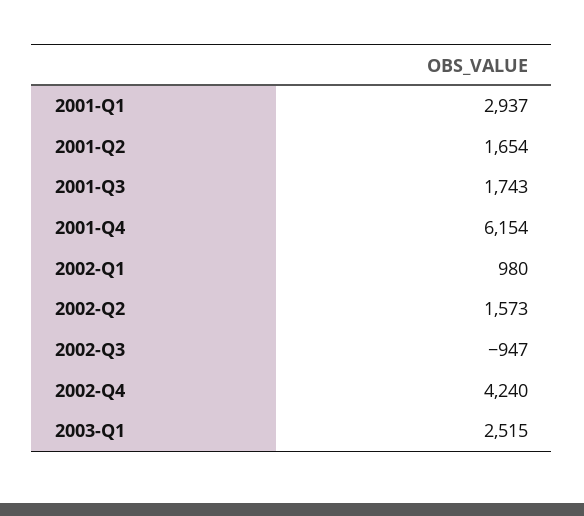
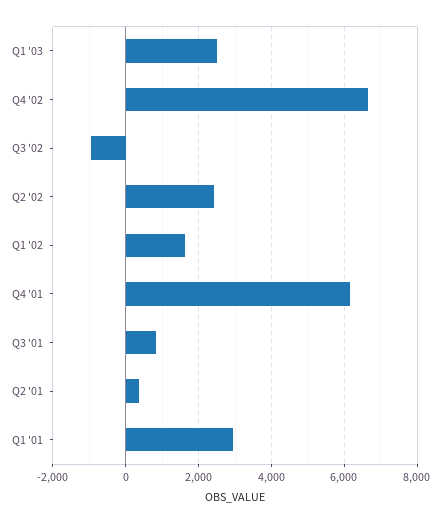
2001-Q2: 1654 -> 400
2001-Q3: 1743 -> 800
2002-Q1: 980 -> 1600
2002-Q2: 1573 -> 2400
2002-Q4: 4240 -> 6600

